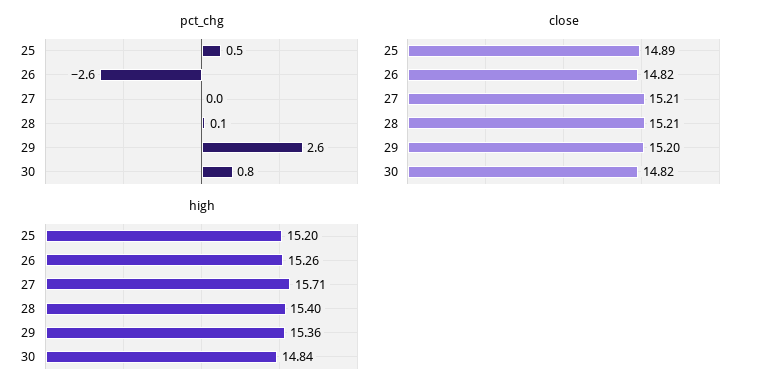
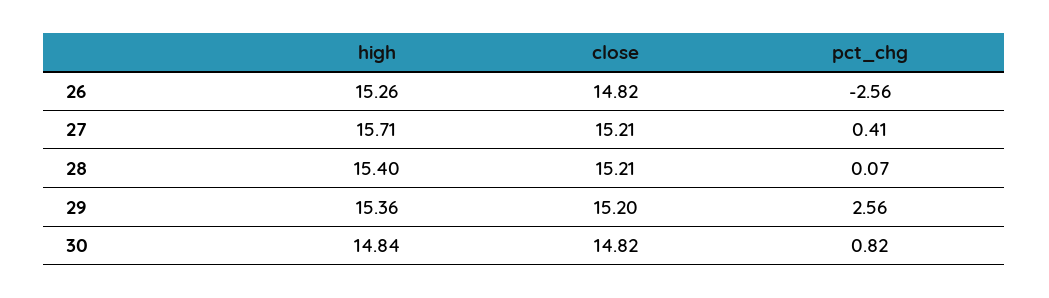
pct_chg, 25: 0.5 -> none
pct_chg, 27: 0 -> 0.41
close, 25: 14.89 -> none
high, 25: 15.2 -> none

